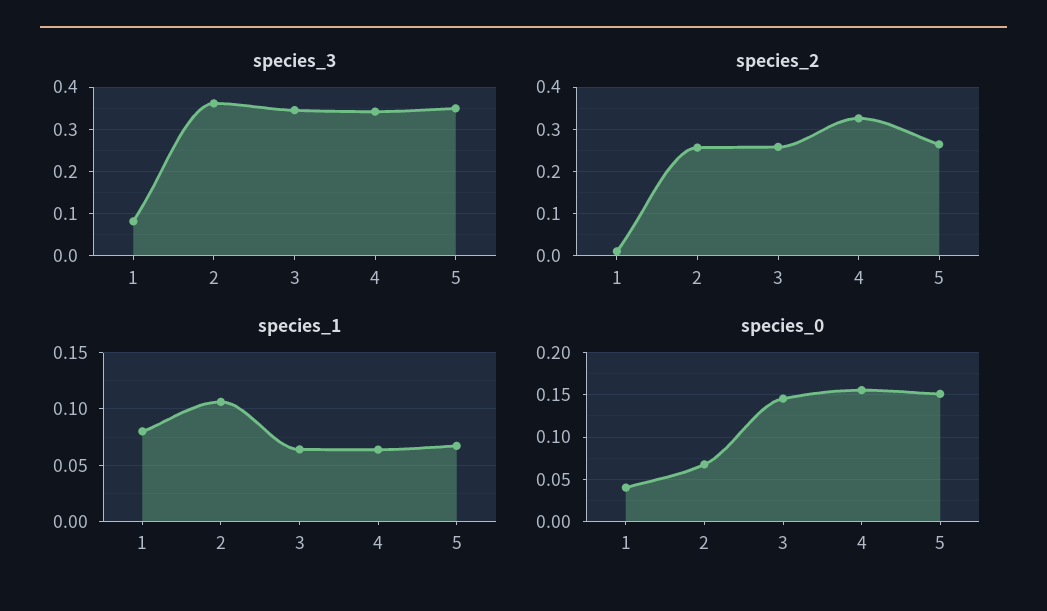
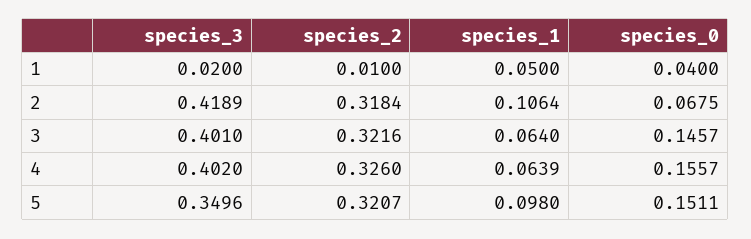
species_3, 1: 0.08 -> 0.02
species_3, 2: 0.36 -> 0.4189
species_3, 3: 0.34 -> 0.401
species_3, 4: 0.34 -> 0.402
species_2, 2: 0.26 -> 0.3184
species_2, 3: 0.26 -> 0.3216
species_2, 5: 0.26 -> 0.3207
species_1, 1: 0.08 -> 0.05
species_1, 5: 0.07 -> 0.098

